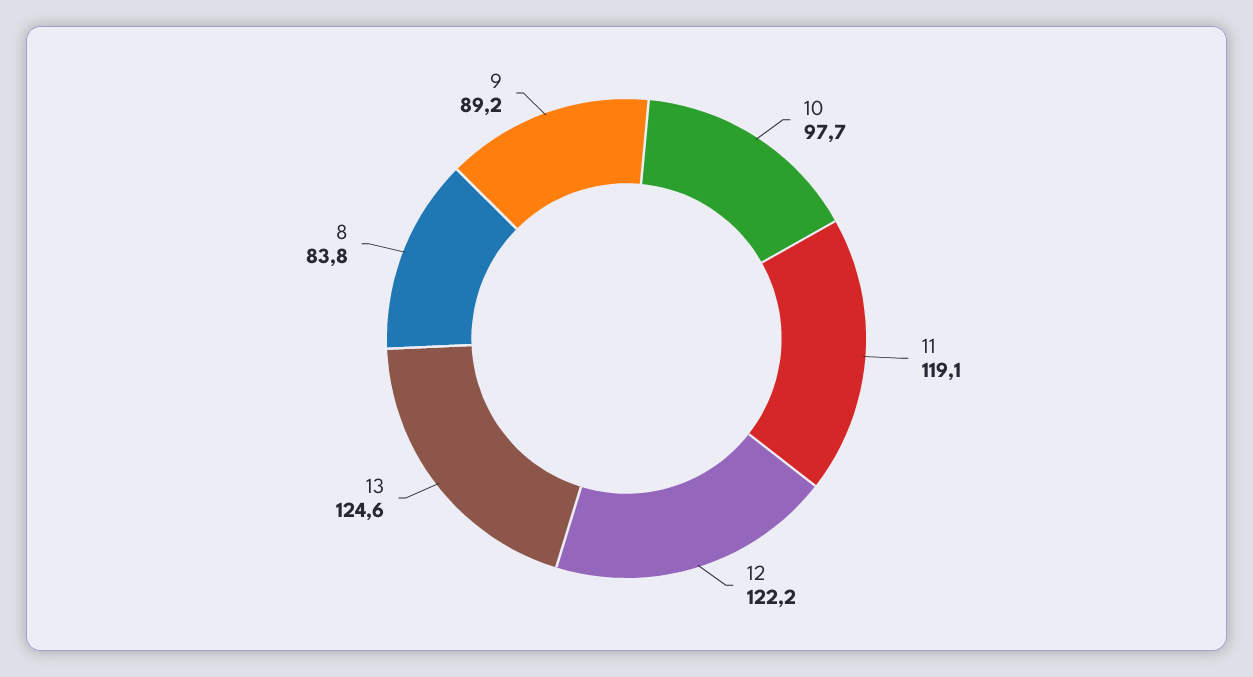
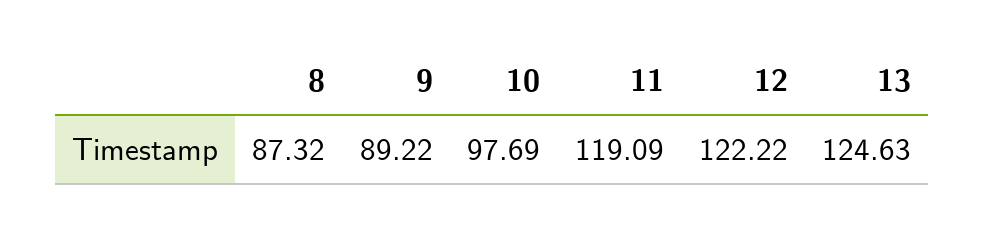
8: 83.8 -> 87.32

